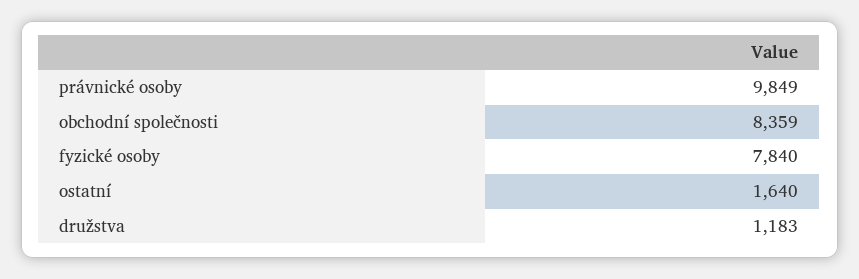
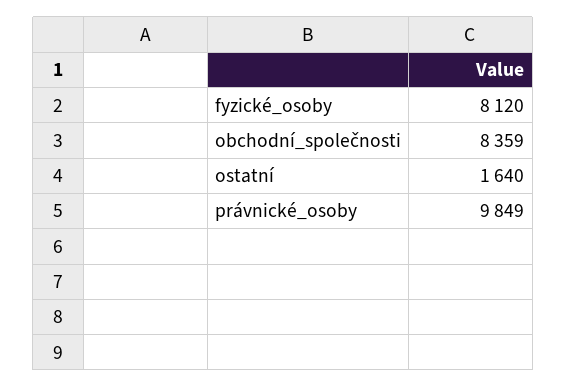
fyzické osoby: 7840 -> 8120
družstva: 1183 -> none

